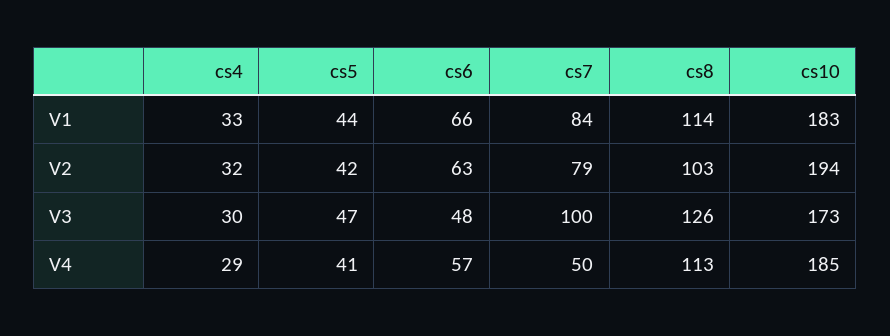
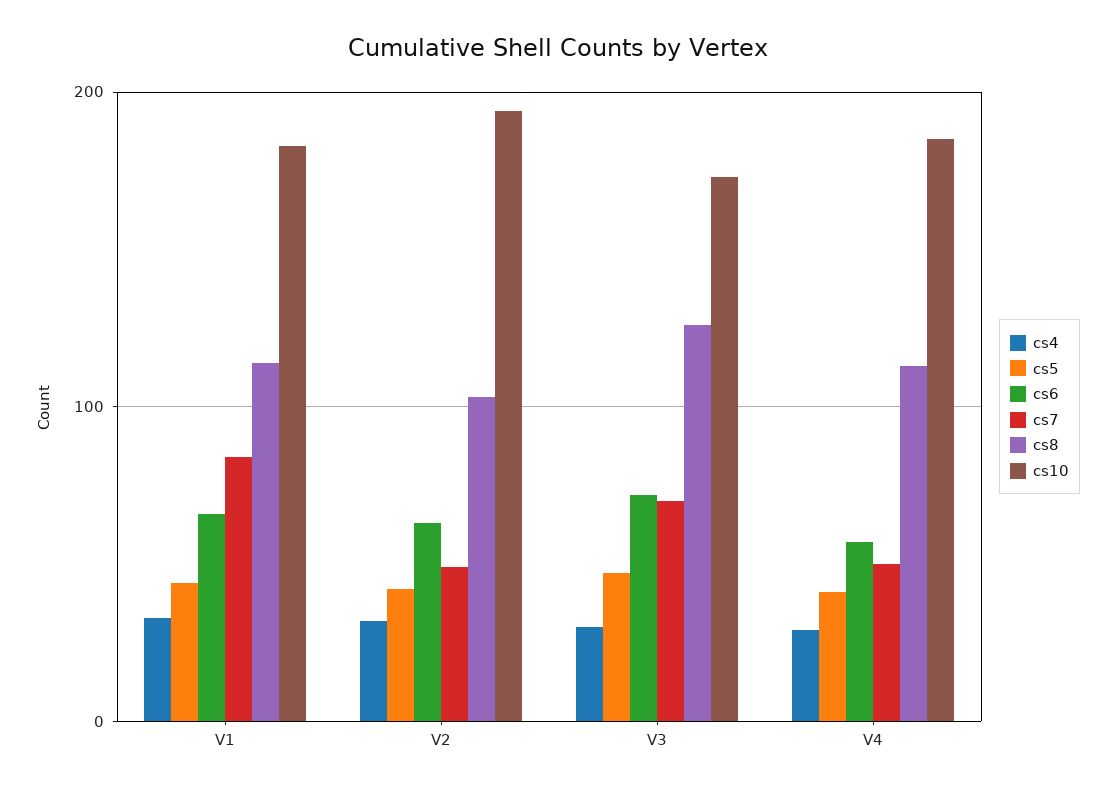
cs7, V2: 79 -> 50
cs6, V3: 48 -> 70
cs7, V3: 100 -> 70

